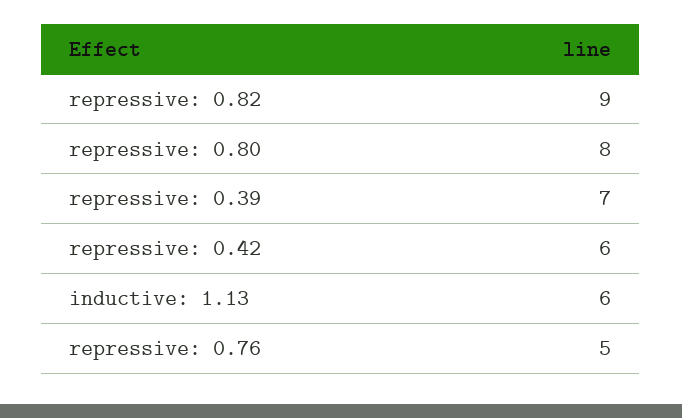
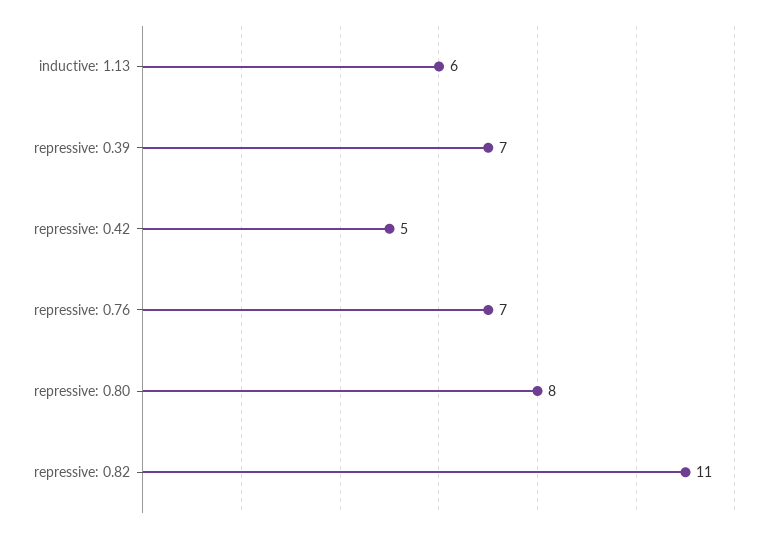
repressive: 0.82: 9 -> 11
repressive: 0.42: 6 -> 5
repressive: 0.76: 5 -> 7

